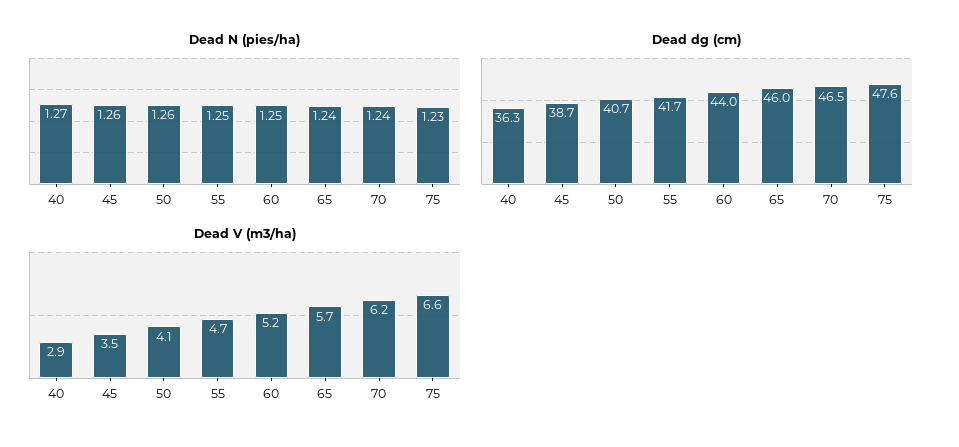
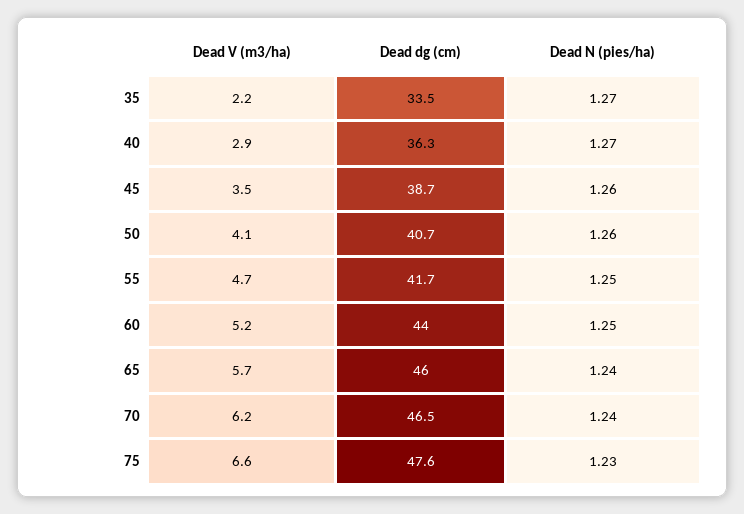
Dead V (m3/ha), 35: none -> 2.2
Dead dg (cm), 35: none -> 33.5
Dead N (pies/ha), 35: none -> 1.27

